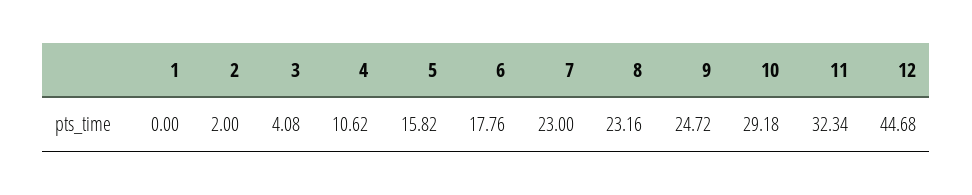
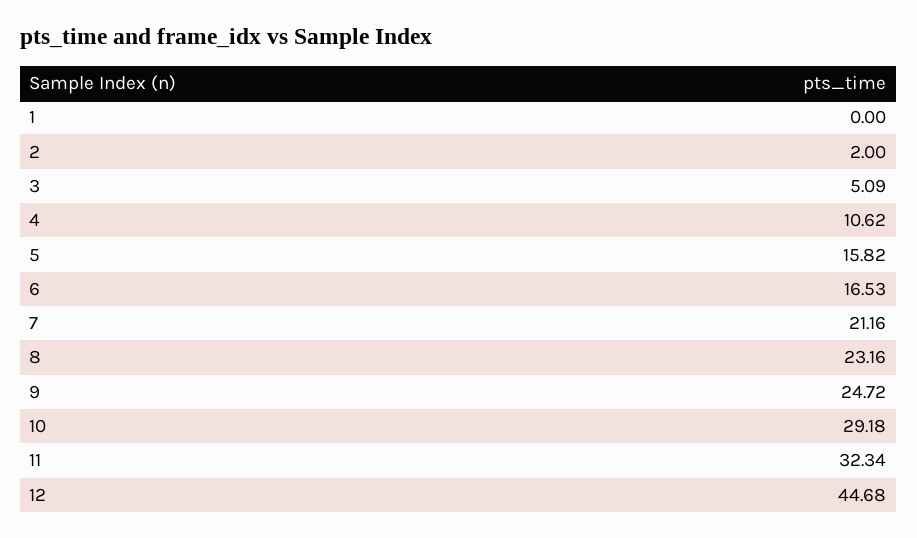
3: 4.08 -> 5.09
6: 17.76 -> 16.53
7: 23 -> 21.16

